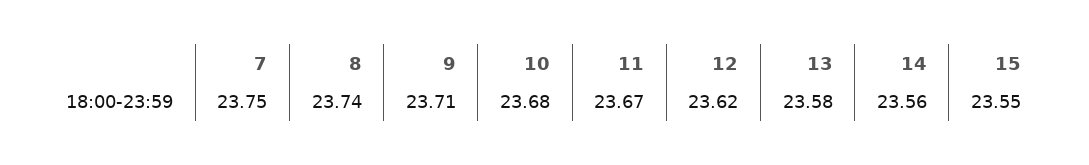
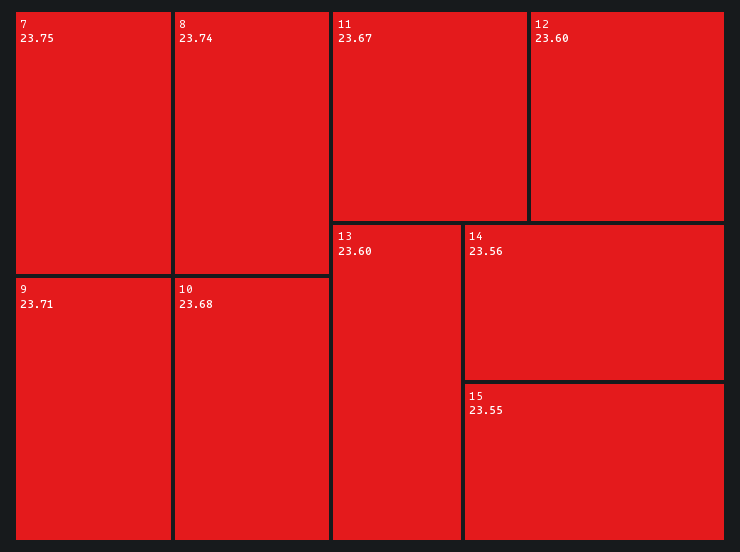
12: 23.62 -> 23.6
13: 23.58 -> 23.6

